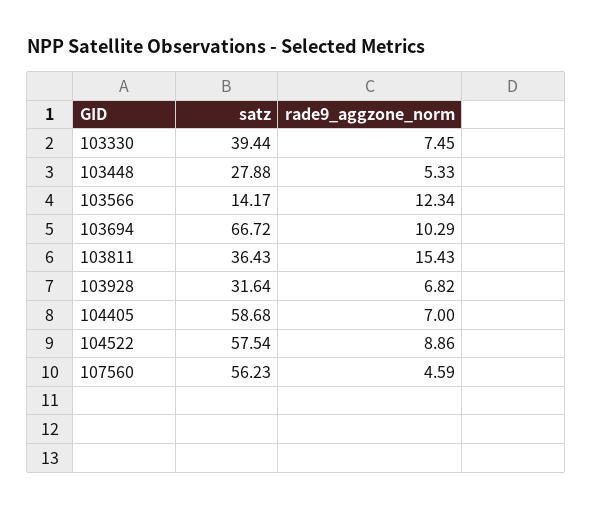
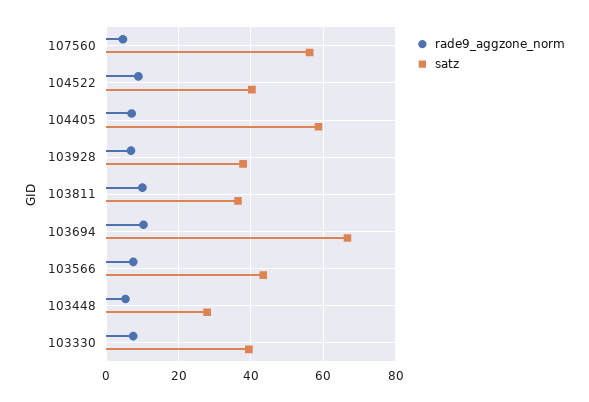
satz, 103566: 14.17 -> 44
rade9_aggzone_norm, 103566: 12.34 -> 8
rade9_aggzone_norm, 103811: 15.43 -> 10
satz, 103928: 31.64 -> 38
satz, 104522: 57.54 -> 40

